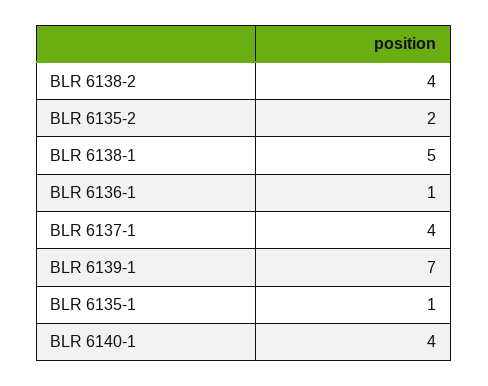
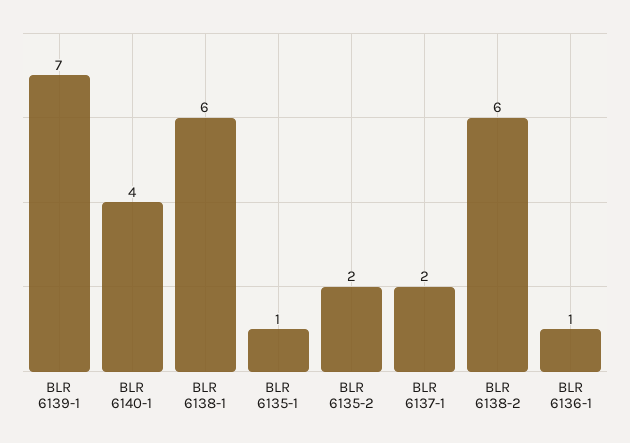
BLR 6138-2: 4 -> 6
BLR 6138-1: 5 -> 6
BLR 6137-1: 4 -> 2

